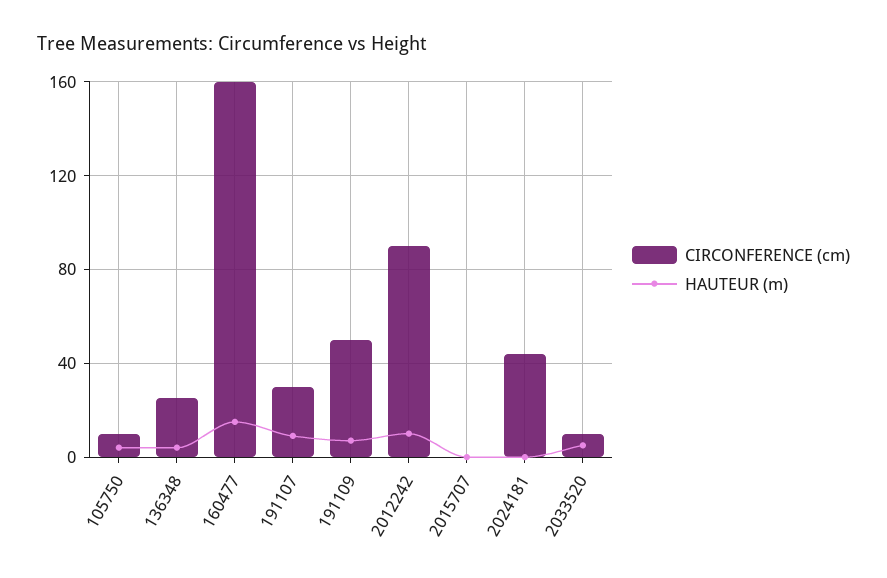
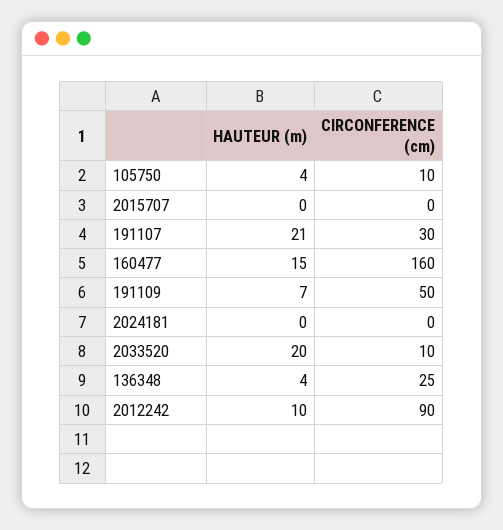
HAUTEUR (m), 191107: 10 -> 21
CIRCONFERENCE (cm), 2024181: 45 -> 0
HAUTEUR (m), 2033520: 5 -> 20

